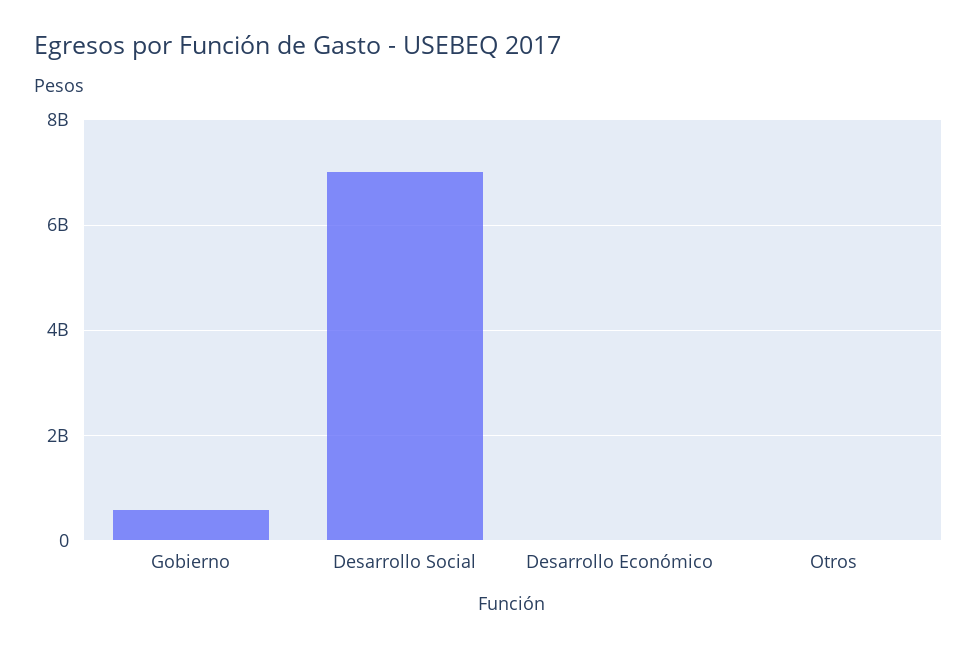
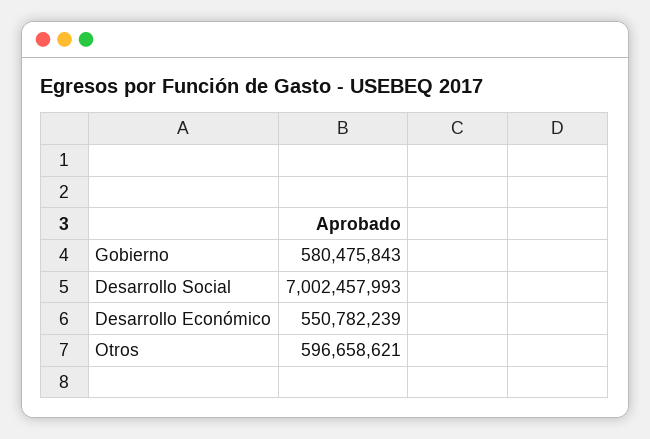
Desarrollo Económico: 0 -> 550782239
Otros: 0 -> 596658621

